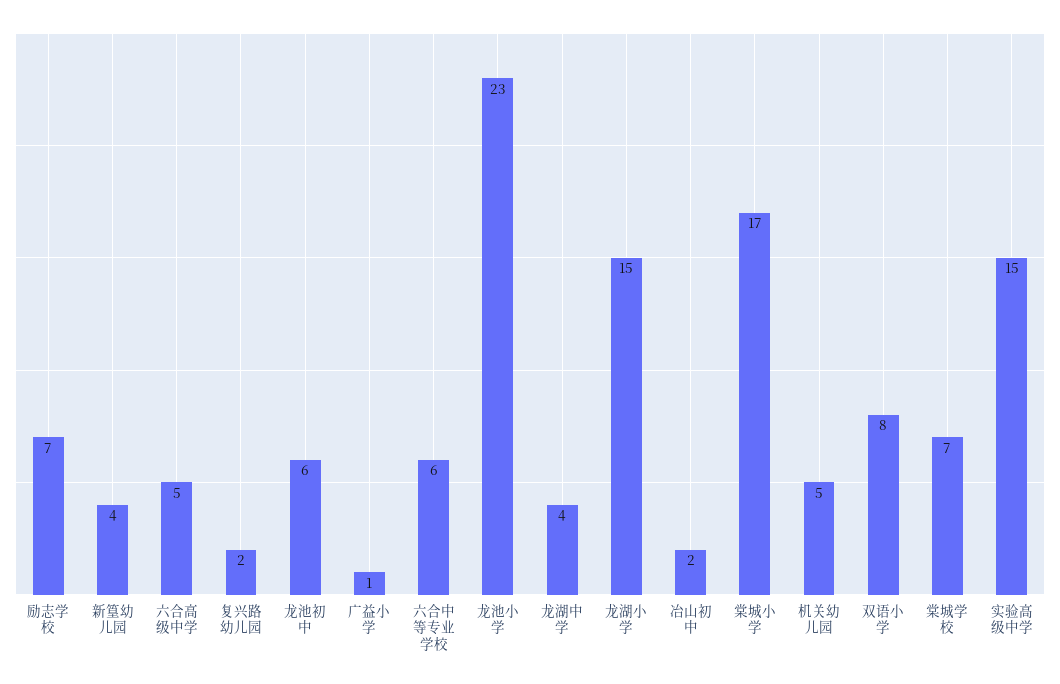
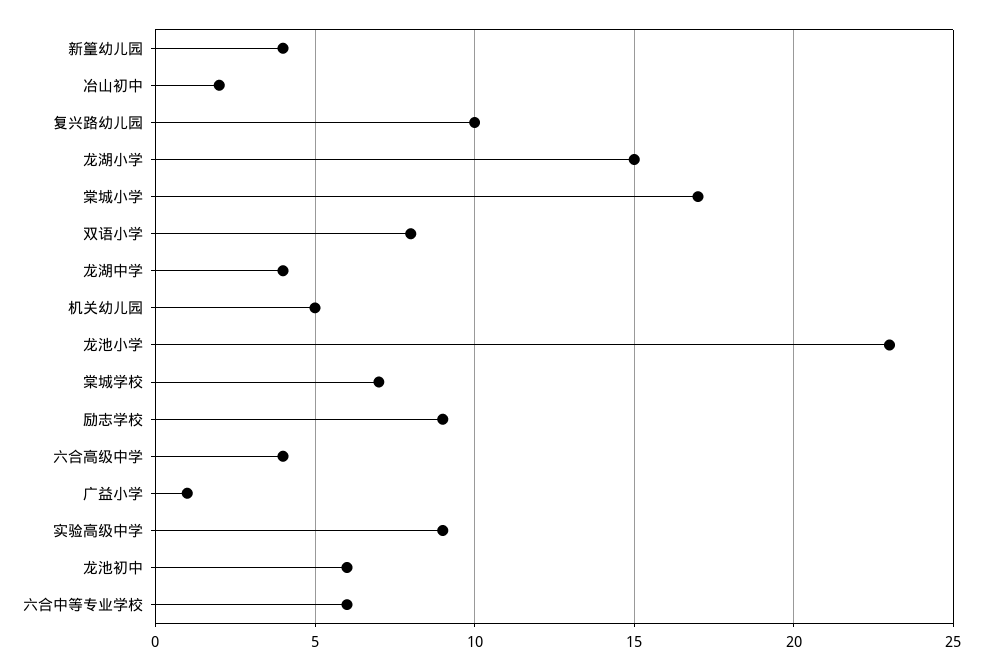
励志学校: 7 -> 9
六合高级中学: 5 -> 4
复兴路幼儿园: 2 -> 10
实验高级中学: 15 -> 9

